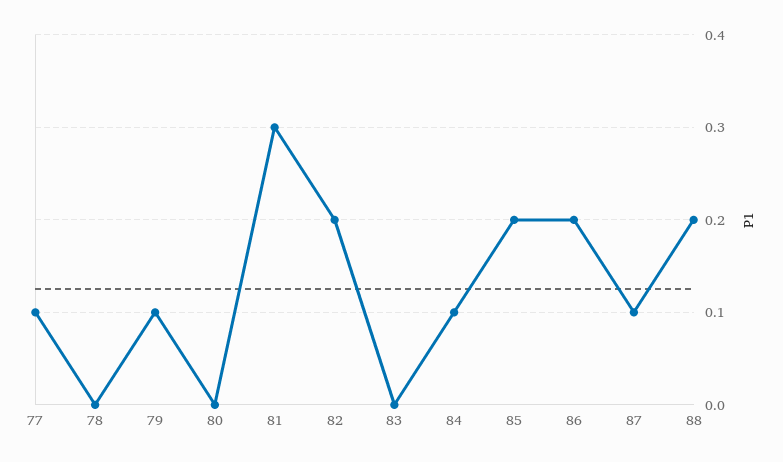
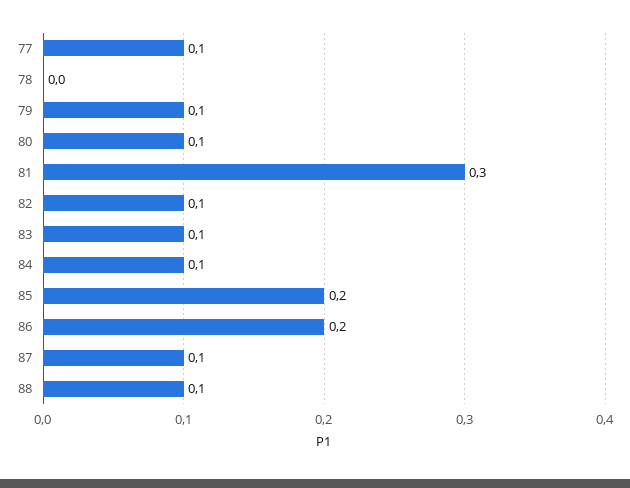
80: 0 -> 0.1
82: 0.2 -> 0.1
83: 0 -> 0.1
88: 0.2 -> 0.1

